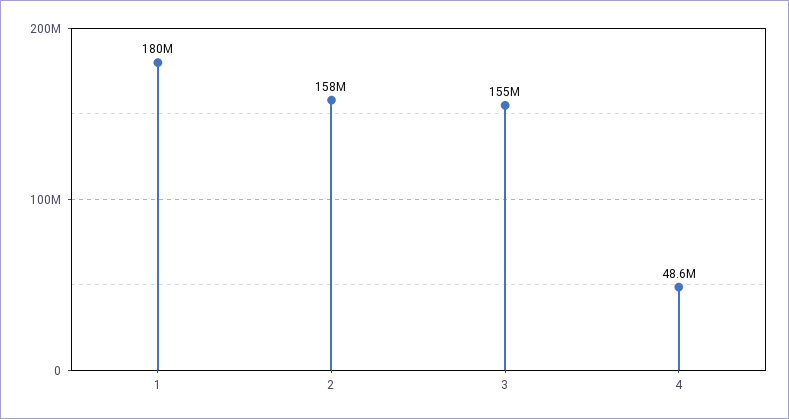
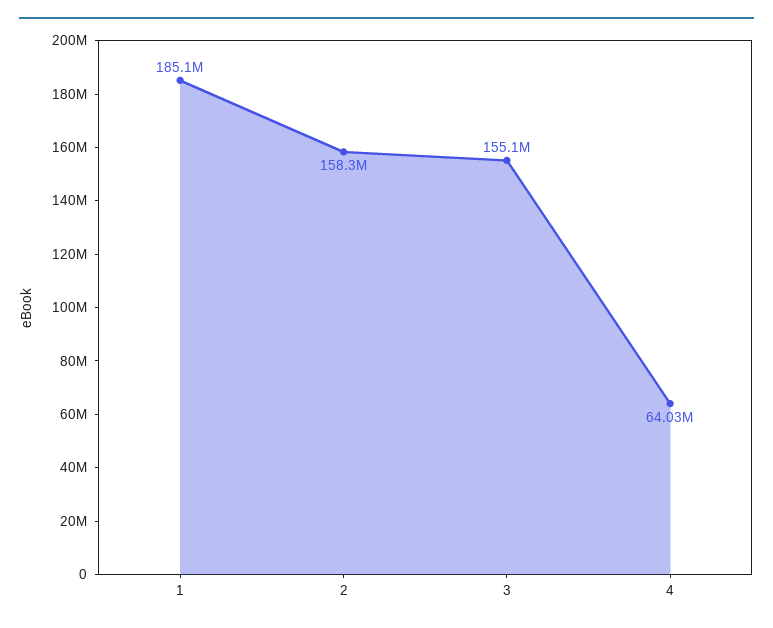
1: 180000000 -> 185100000
4: 48600000 -> 64030000

